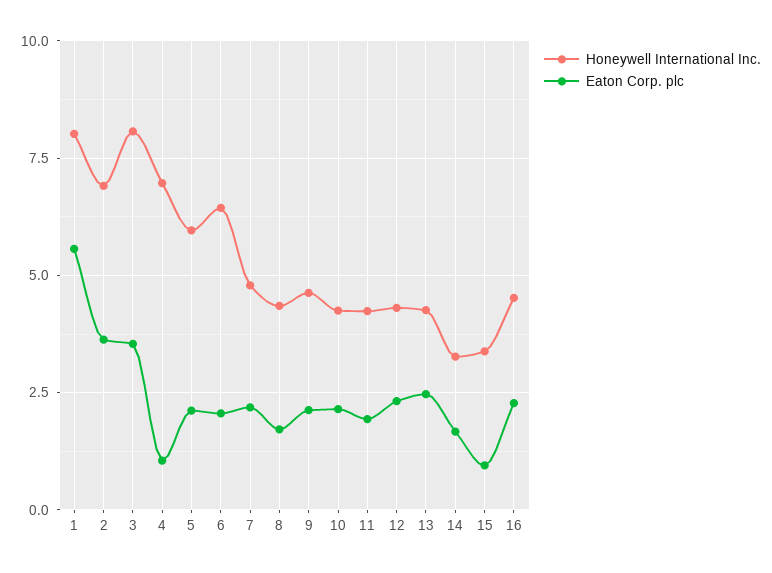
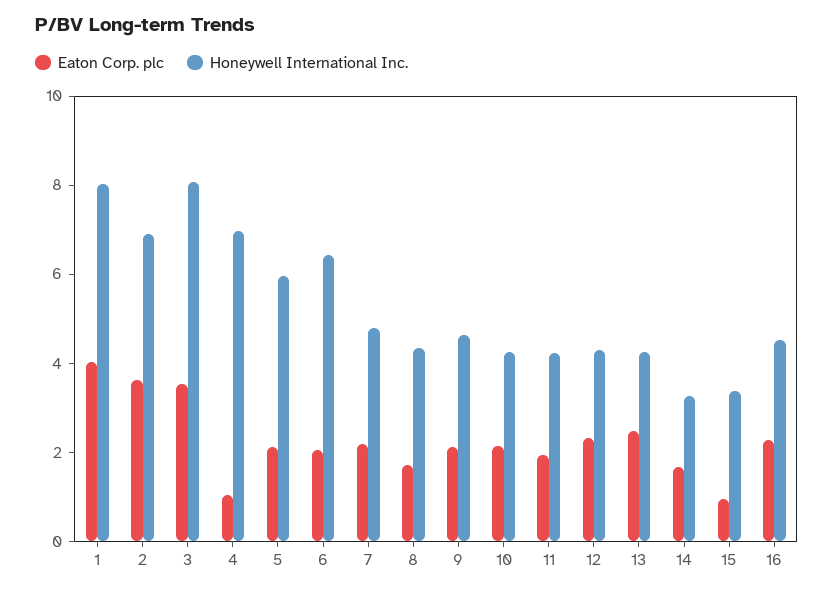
Eaton Corp. plc, 1: 5.5 -> 4

